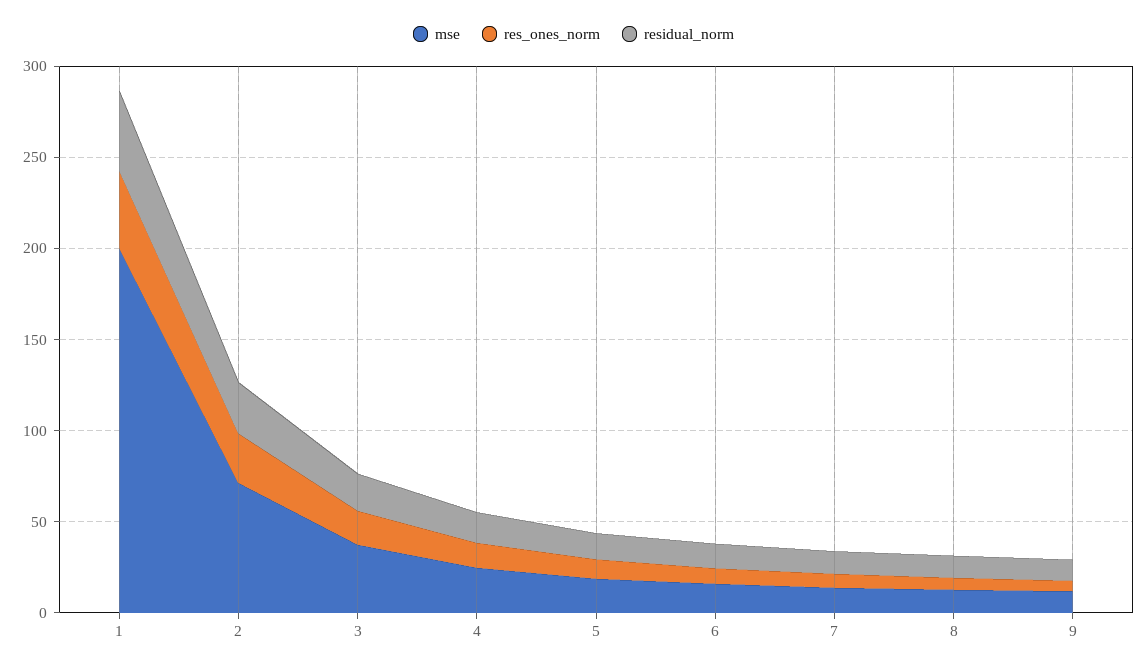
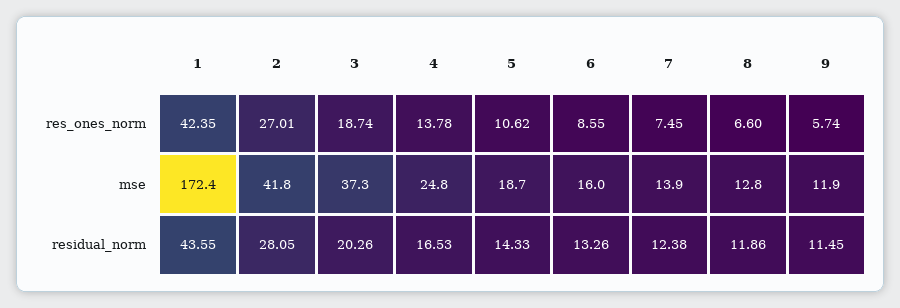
mse, 1: 200 -> 172.4
mse, 2: 70 -> 41.8

